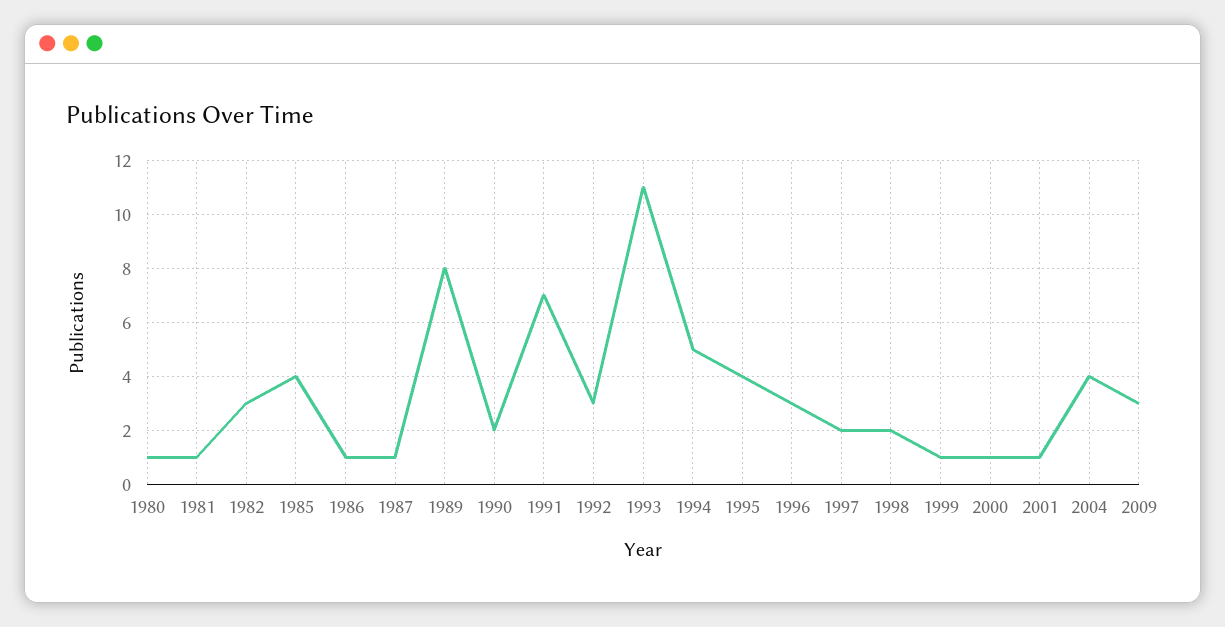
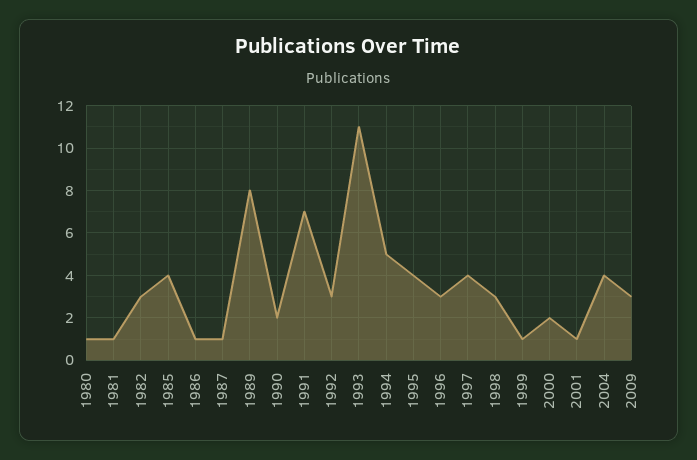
1997: 2 -> 4
1998: 2 -> 3
2000: 1 -> 2

